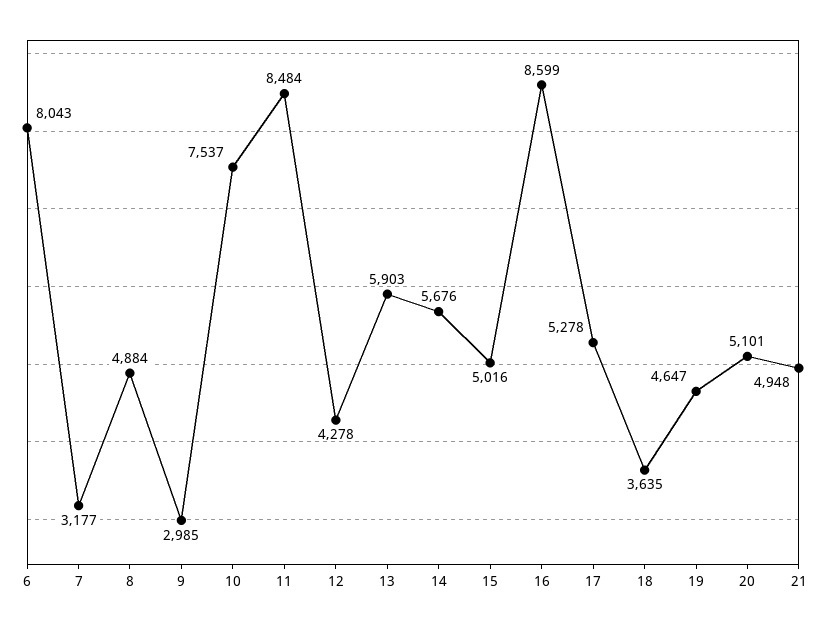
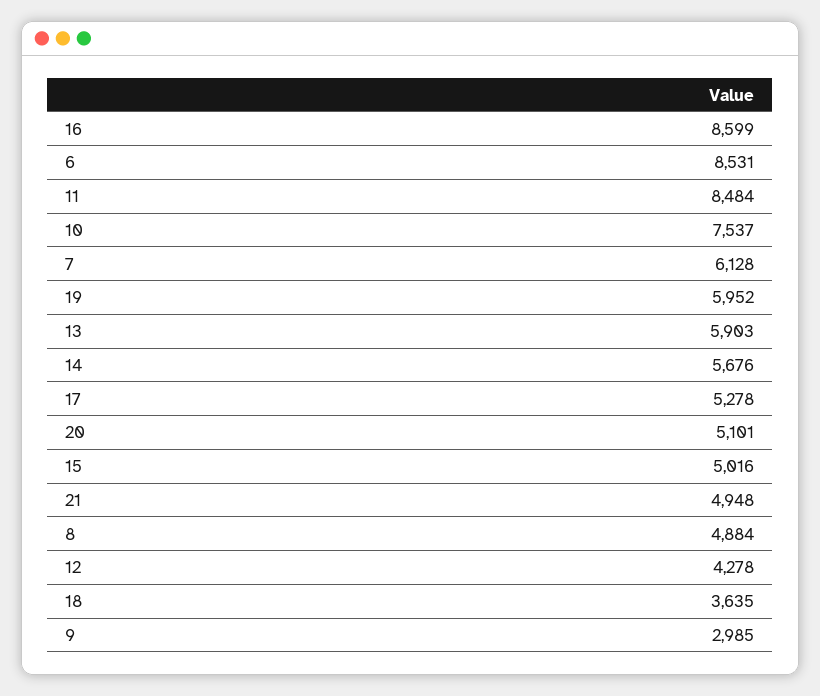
6: 8043 -> 8531
7: 3177 -> 6128
19: 4647 -> 5952

